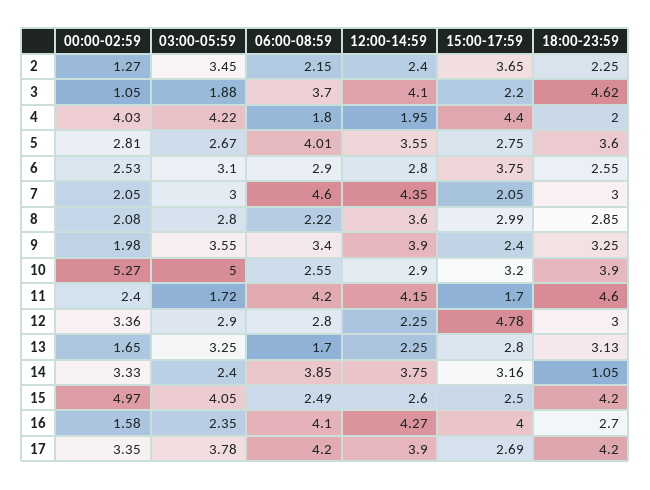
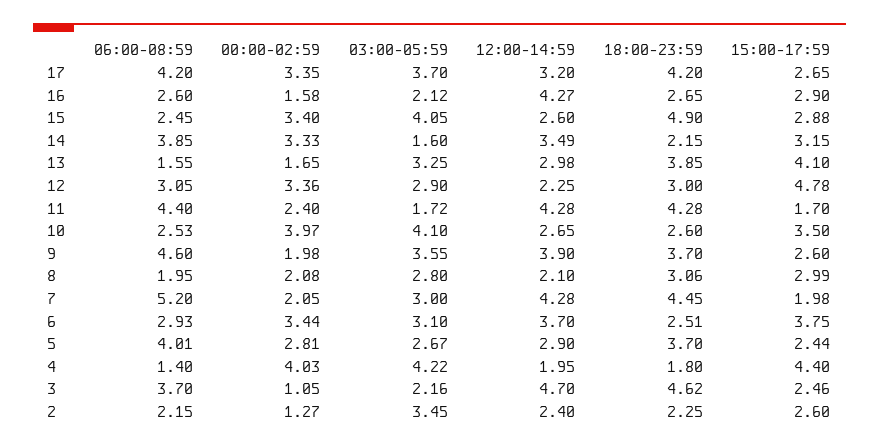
15:00-17:59, 2: 3.65 -> 2.6
03:00-05:59, 3: 1.88 -> 2.16
12:00-14:59, 3: 4.1 -> 4.7
15:00-17:59, 3: 2.2 -> 2.46
06:00-08:59, 4: 1.8 -> 1.4
18:00-23:59, 4: 2 -> 1.8
12:00-14:59, 5: 3.55 -> 2.9
15:00-17:59, 5: 2.75 -> 2.44
18:00-23:59, 5: 3.6 -> 3.7
00:00-02:59, 6: 2.53 -> 3.44
06:00-08:59, 6: 2.9 -> 2.93
12:00-14:59, 6: 2.8 -> 3.7
18:00-23:59, 6: 2.55 -> 2.51
06:00-08:59, 7: 4.6 -> 5.2
12:00-14:59, 7: 4.35 -> 4.28
15:00-17:59, 7: 2.05 -> 1.98
18:00-23:59, 7: 3 -> 4.45
06:00-08:59, 8: 2.22 -> 1.95
12:00-14:59, 8: 3.6 -> 2.1
18:00-23:59, 8: 2.85 -> 3.06
06:00-08:59, 9: 3.4 -> 4.6
15:00-17:59, 9: 2.4 -> 2.6
18:00-23:59, 9: 3.25 -> 3.7
00:00-02:59, 10: 5.27 -> 3.97
03:00-05:59, 10: 5 -> 4.1
06:00-08:59, 10: 2.55 -> 2.53
12:00-14:59, 10: 2.9 -> 2.65
15:00-17:59, 10: 3.2 -> 3.5
18:00-23:59, 10: 3.9 -> 2.6
06:00-08:59, 11: 4.2 -> 4.4
12:00-14:59, 11: 4.15 -> 4.28
18:00-23:59, 11: 4.6 -> 4.28
06:00-08:59, 12: 2.8 -> 3.05
06:00-08:59, 13: 1.7 -> 1.55
12:00-14:59, 13: 2.25 -> 2.98
15:00-17:59, 13: 2.8 -> 4.1
18:00-23:59, 13: 3.13 -> 3.85
03:00-05:59, 14: 2.4 -> 1.6
12:00-14:59, 14: 3.75 -> 3.49
15:00-17:59, 14: 3.16 -> 3.15
18:00-23:59, 14: 1.05 -> 2.15
00:00-02:59, 15: 4.97 -> 3.4
06:00-08:59, 15: 2.49 -> 2.45
15:00-17:59, 15: 2.5 -> 2.88
18:00-23:59, 15: 4.2 -> 4.9
03:00-05:59, 16: 2.35 -> 2.12
06:00-08:59, 16: 4.1 -> 2.6
15:00-17:59, 16: 4 -> 2.9
18:00-23:59, 16: 2.7 -> 2.65
03:00-05:59, 17: 3.78 -> 3.7
12:00-14:59, 17: 3.9 -> 3.2
15:00-17:59, 17: 2.69 -> 2.65

